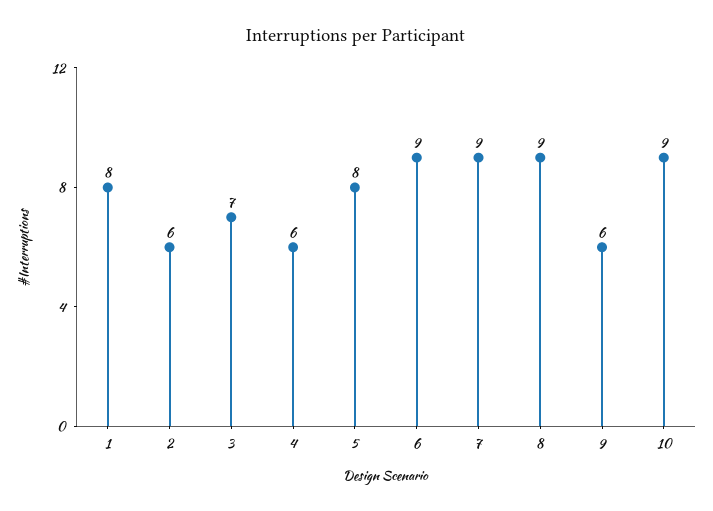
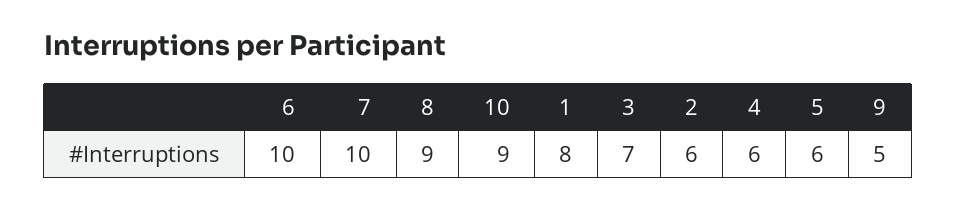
5: 8 -> 6
6: 9 -> 10
7: 9 -> 10
9: 6 -> 5

